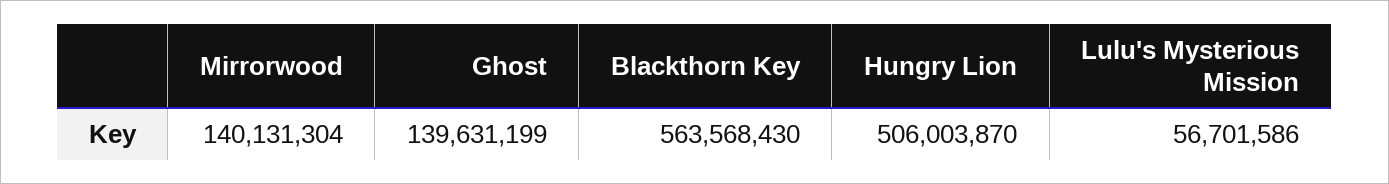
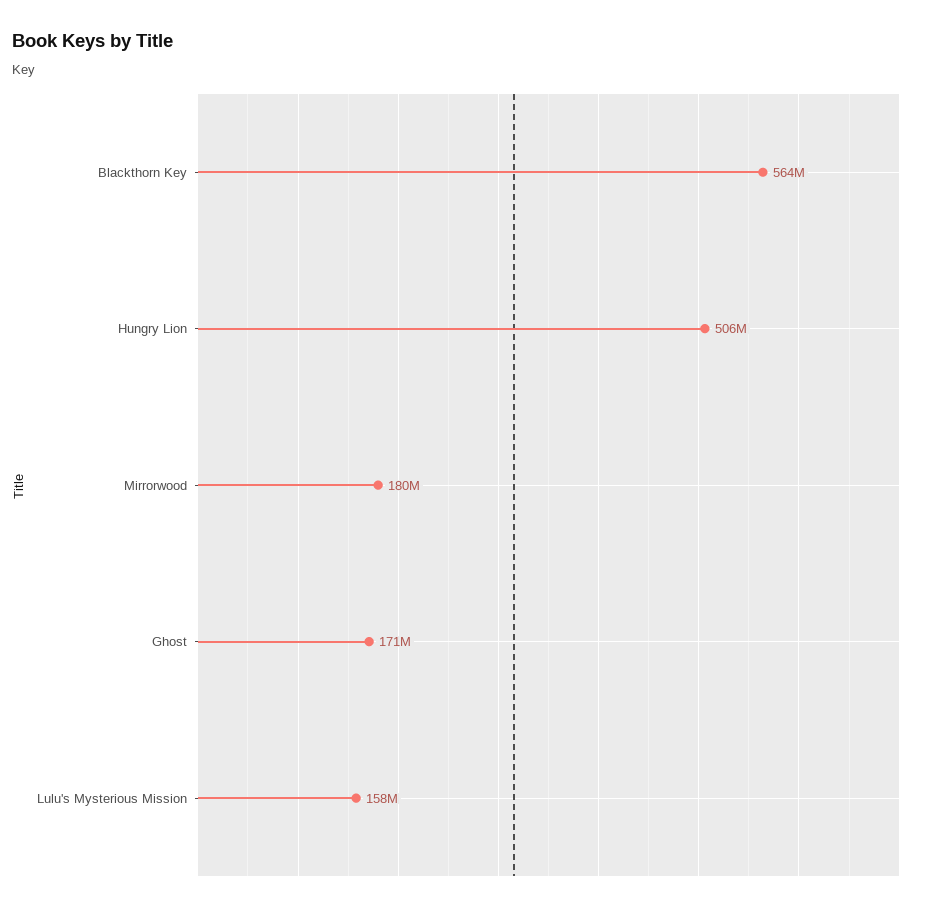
Mirrorwood: 140131304 -> 180000000
Ghost: 139631199 -> 171000000
Lulu's Mysterious Mission: 56701586 -> 158000000

